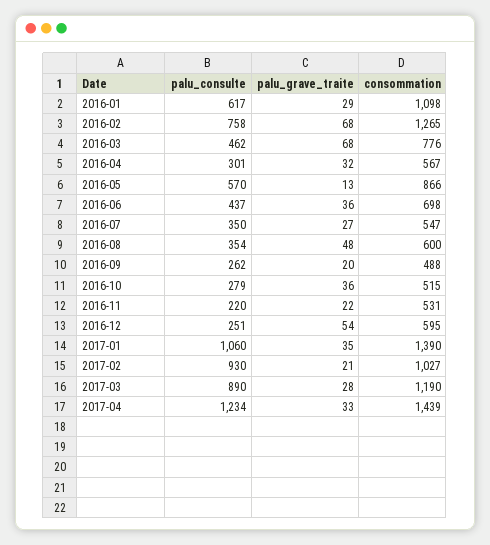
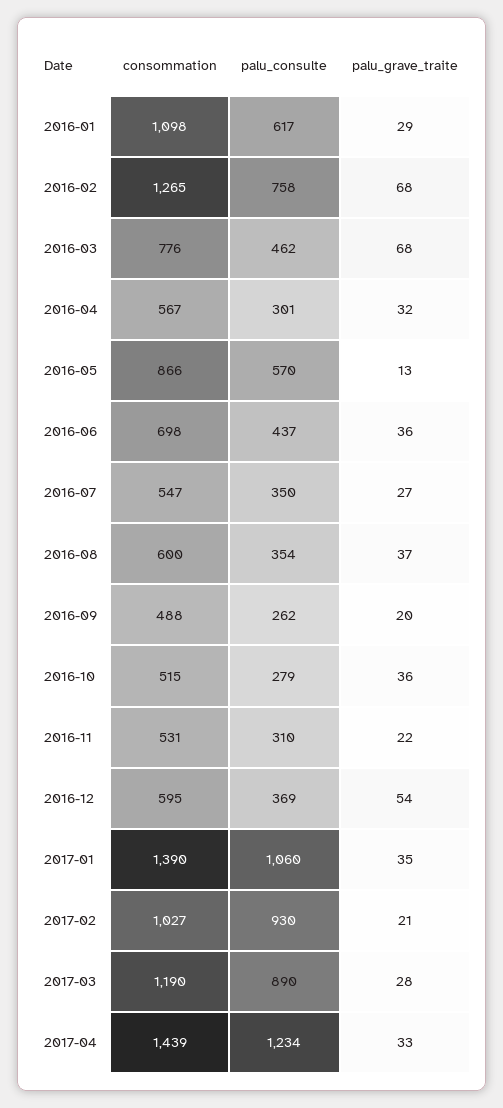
palu_grave_traite, 2016-08: 48 -> 37
palu_consulte, 2016-11: 220 -> 310
palu_consulte, 2016-12: 251 -> 369

